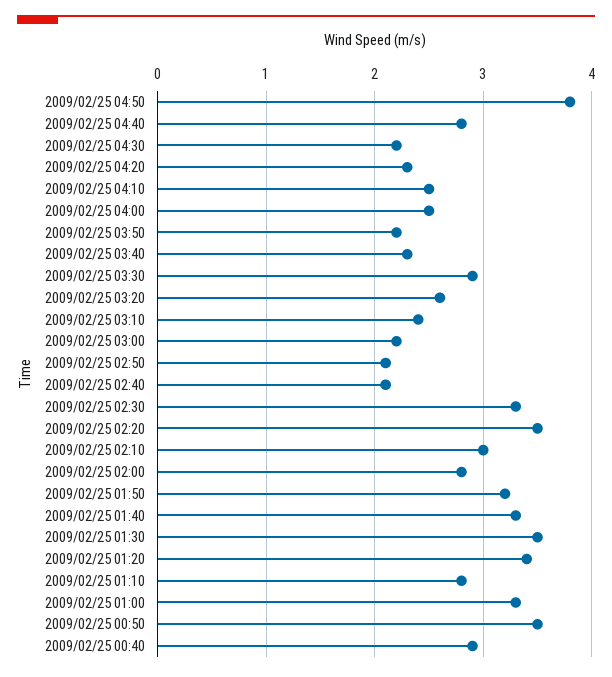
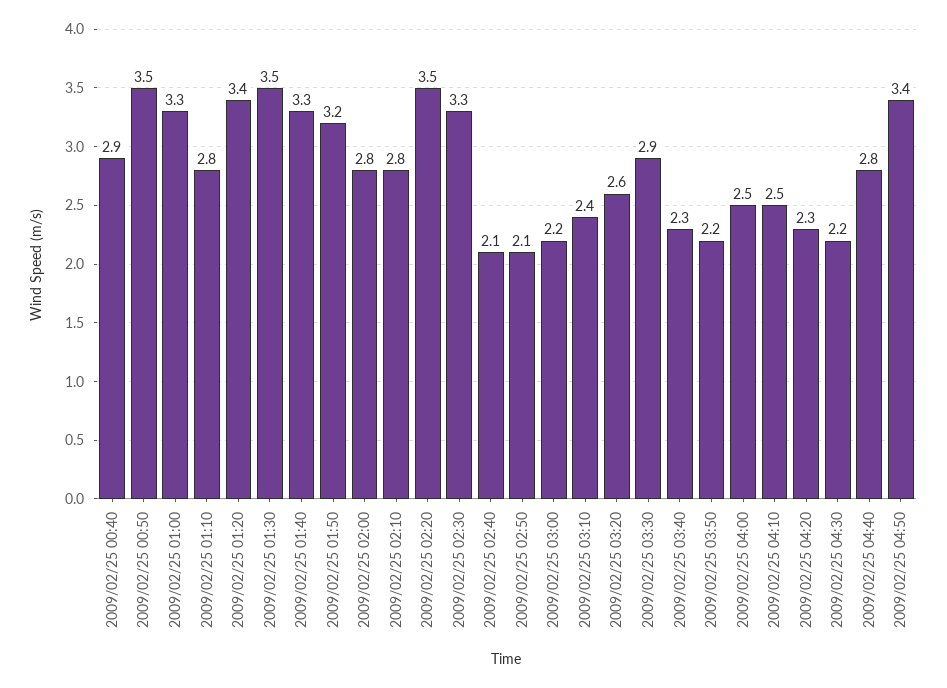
2009/02/25 04:50: 3.8 -> 3.4
2009/02/25 02:10: 3 -> 2.8

